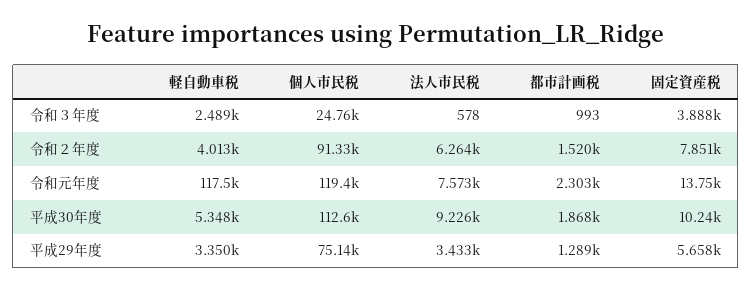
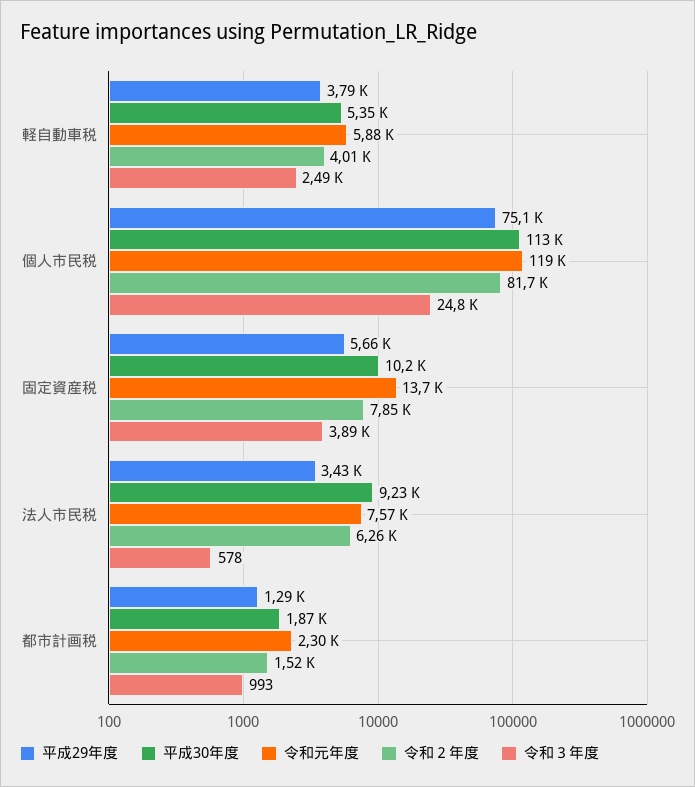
令和２年度, 個人市民税: 91330 -> 81700
令和元年度, 軽自動車税: 117500 -> 5880
平成29年度, 軽自動車税: 3350 -> 3790

